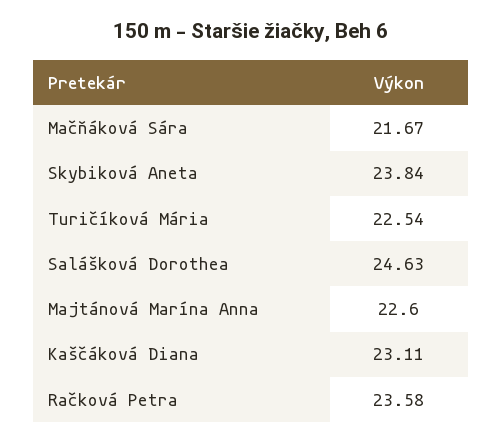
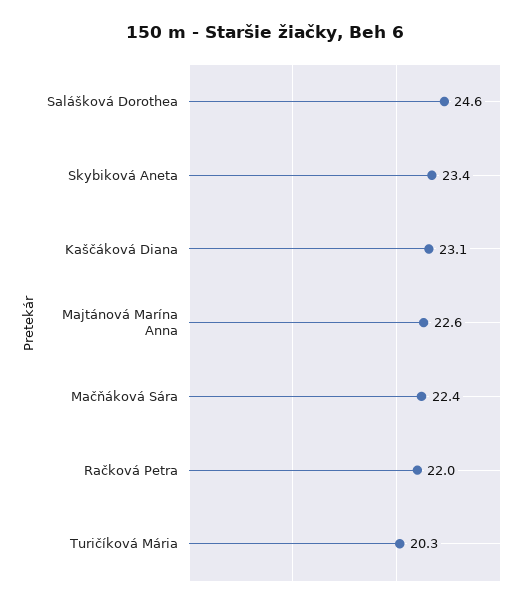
Mačňáková Sára: 21.67 -> 22.4
Skybiková Aneta: 23.84 -> 23.4
Turičíková Mária: 22.54 -> 20.3
Račková Petra: 23.58 -> 22

